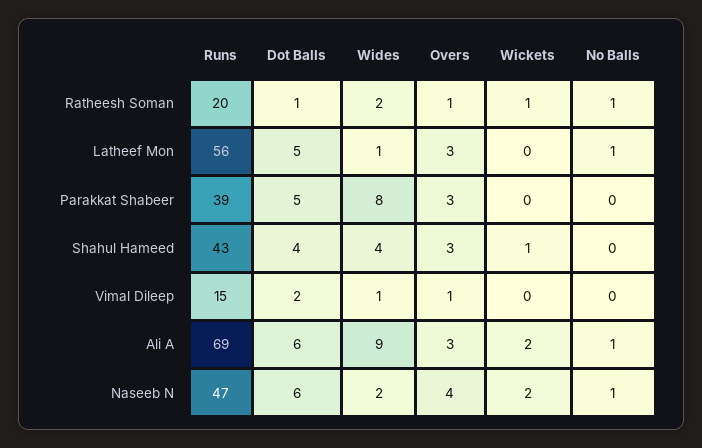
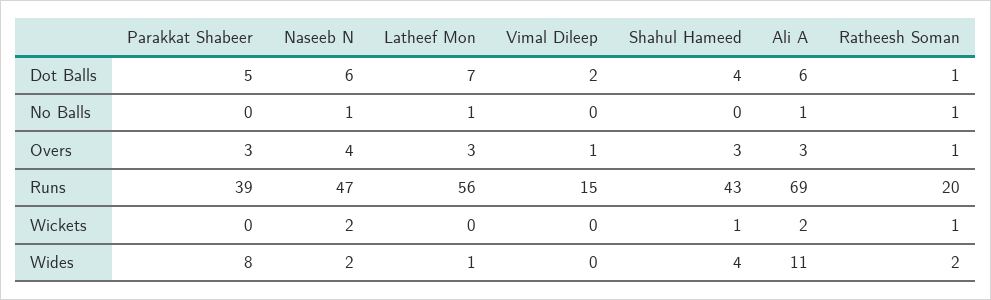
Dot Balls, Latheef Mon: 5 -> 7
Wides, Vimal Dileep: 1 -> 0
Wides, Ali A: 9 -> 11

